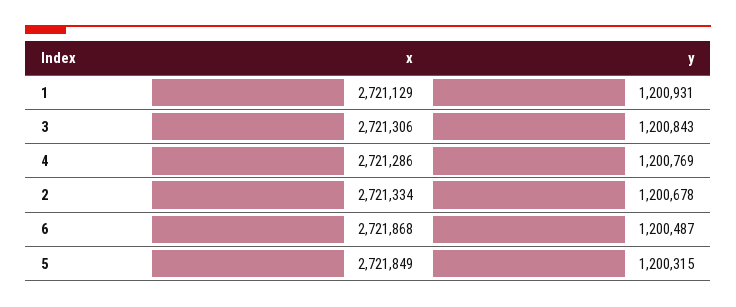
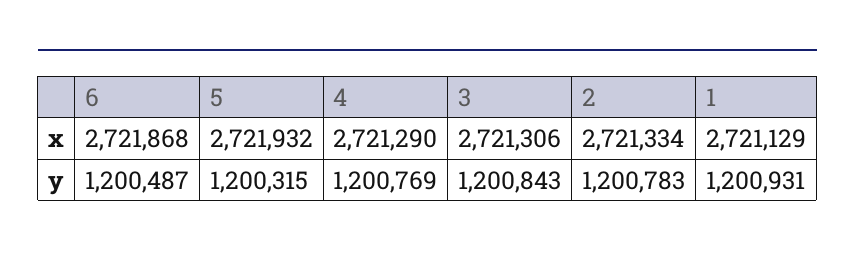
x, 4: 2721286 -> 2721290
y, 2: 1200678 -> 1200783
x, 5: 2721849 -> 2721932

